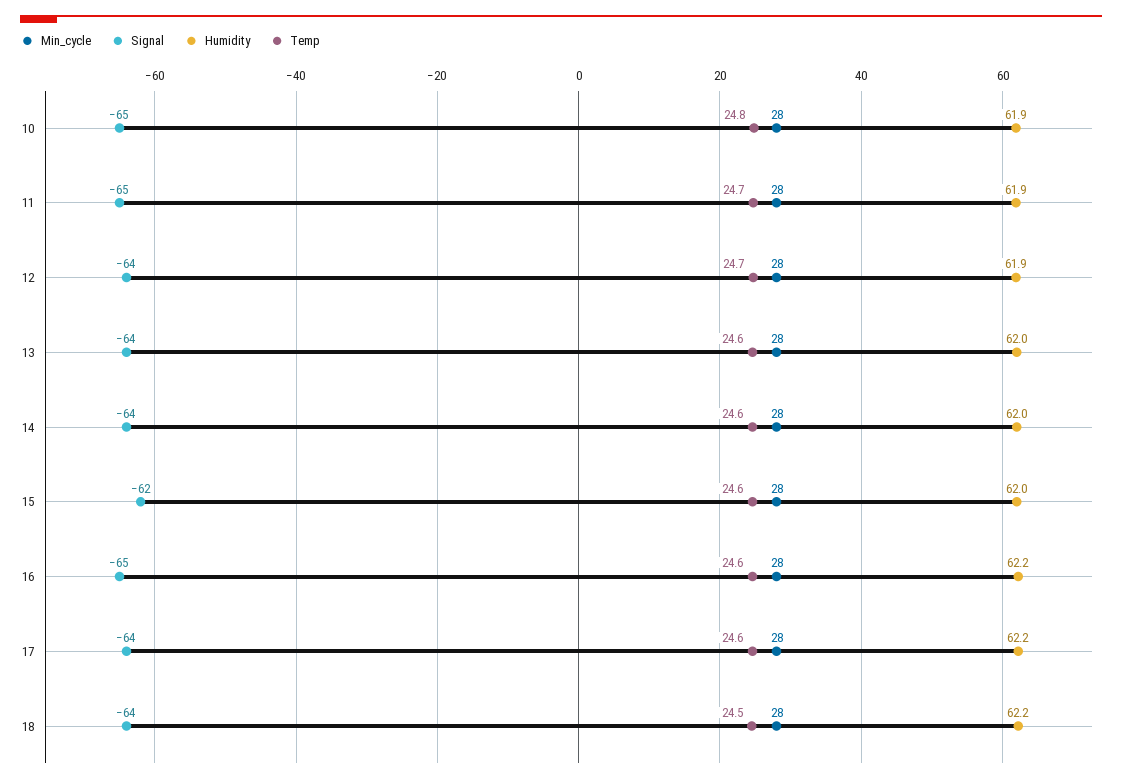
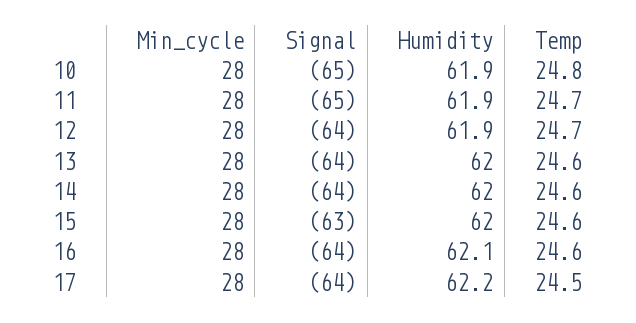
Signal, 15: -62 -> -63
Signal, 16: -65 -> -64
Humidity, 16: 62.2 -> 62.1
Temp, 17: 24.6 -> 24.5
Min_cycle, 18: 28 -> none
Signal, 18: -64 -> none
Humidity, 18: 62.2 -> none
Temp, 18: 24.5 -> none

